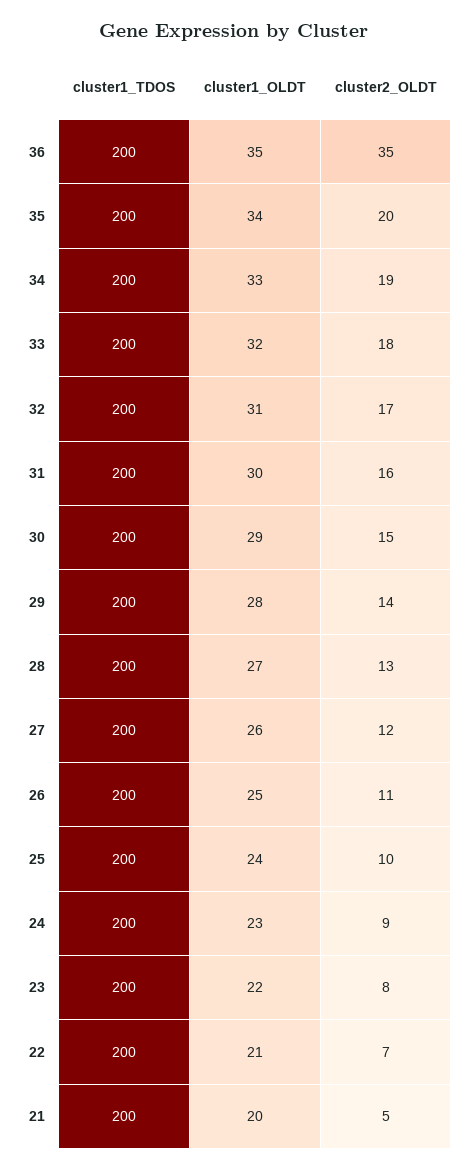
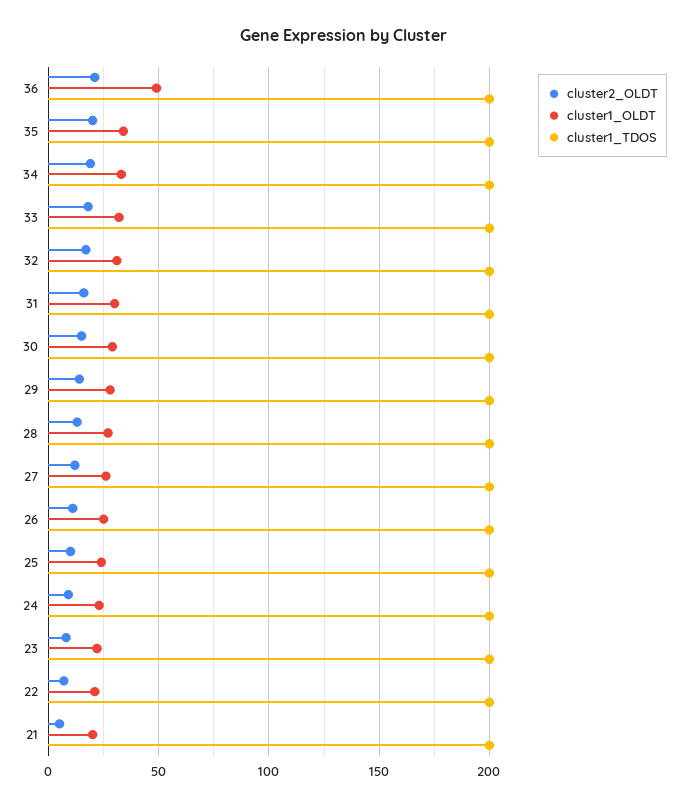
cluster1_OLDT, 36: 35 -> 50
cluster2_OLDT, 36: 35 -> 20

